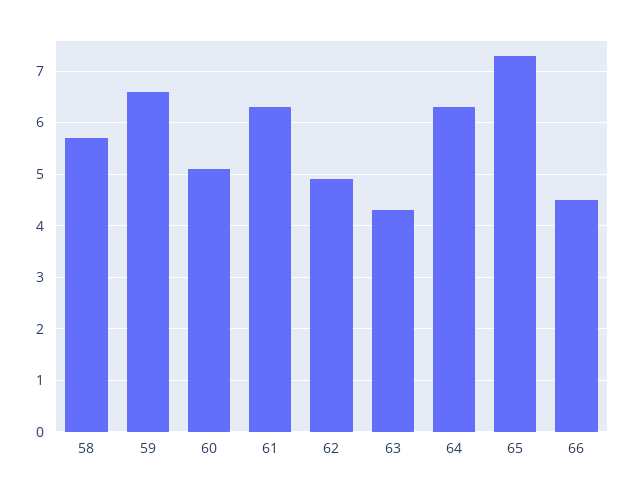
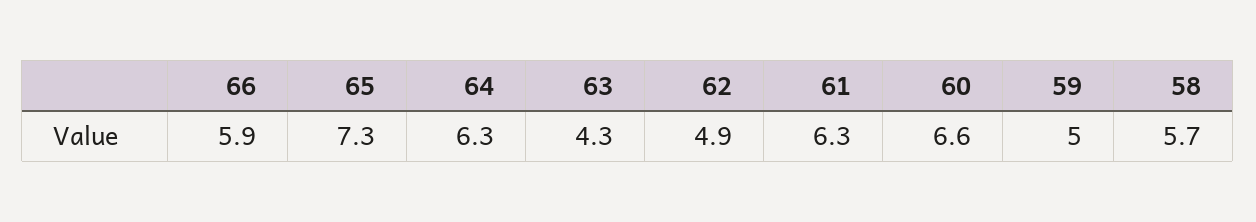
59: 6.5 -> 5
60: 5 -> 6.6
66: 4.5 -> 5.9

